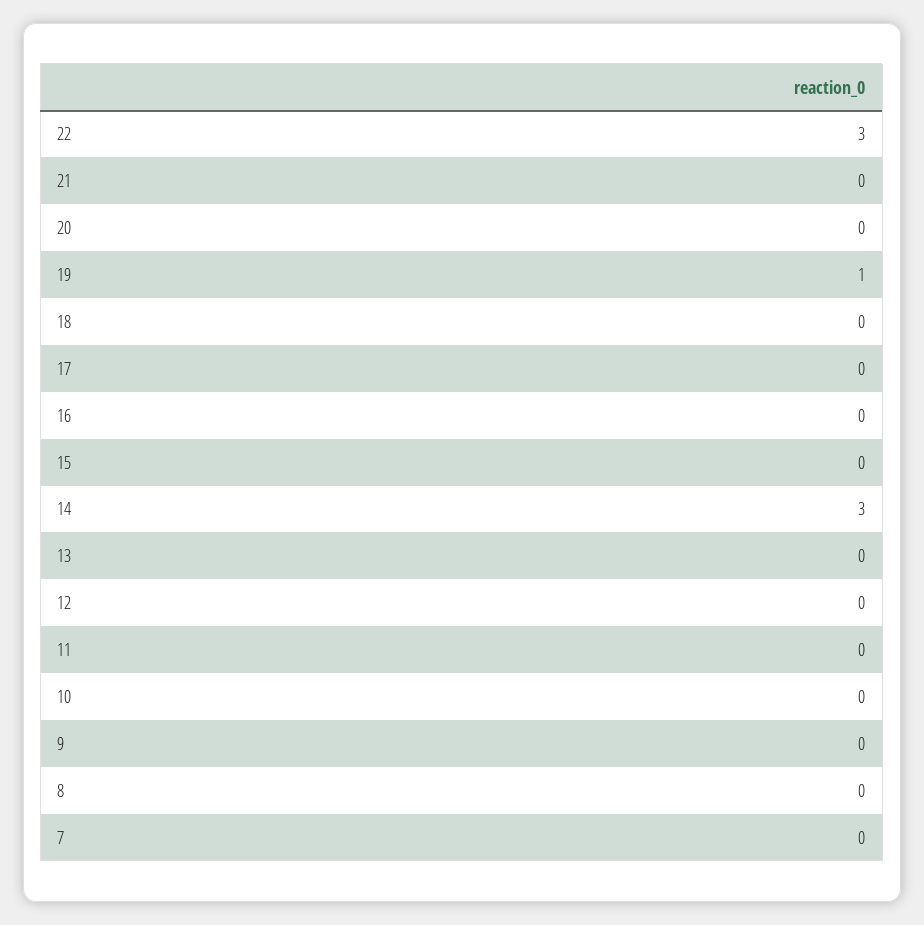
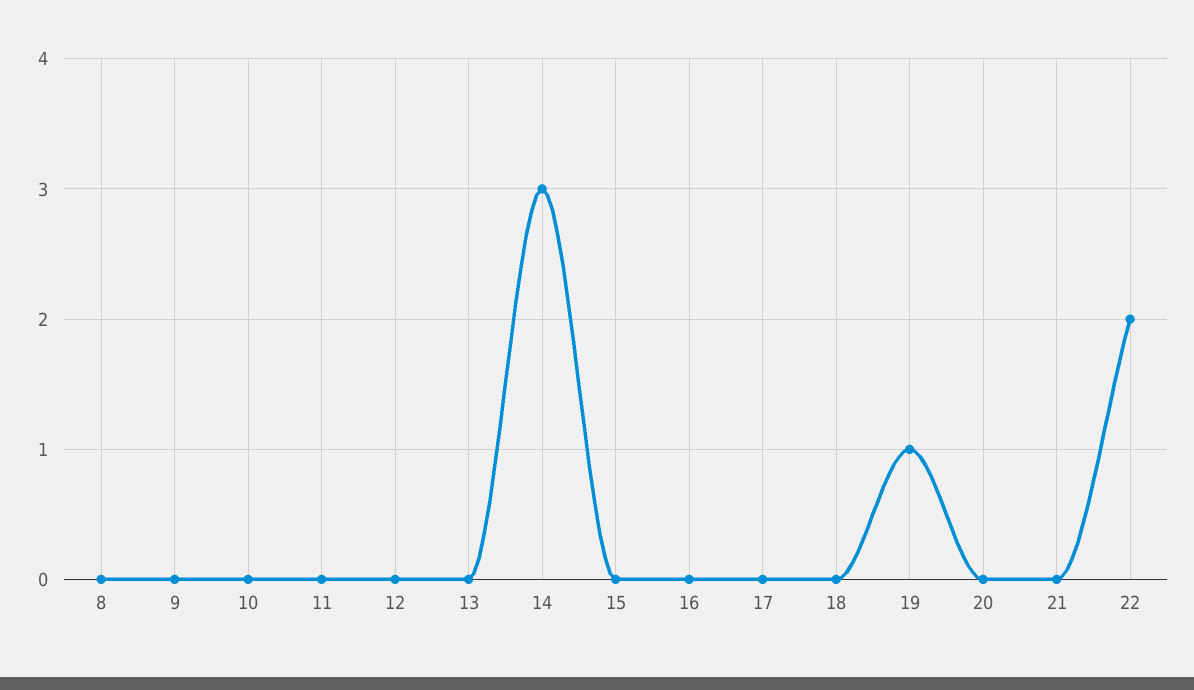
22: 3 -> 2
7: 0 -> none

